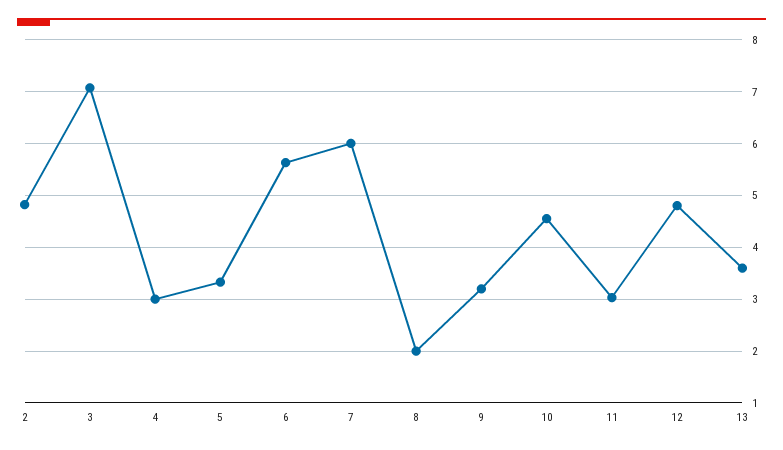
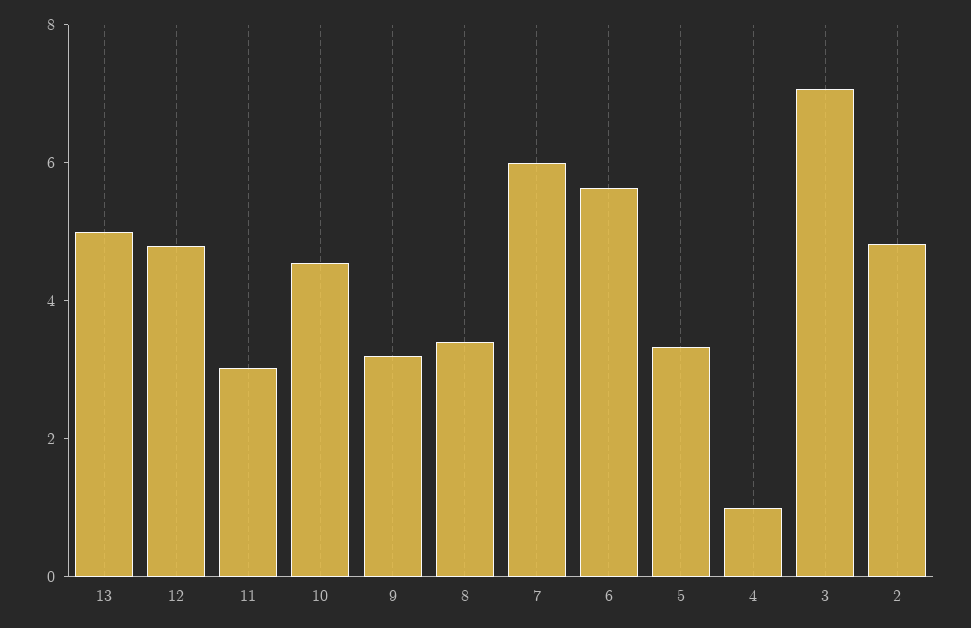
4: 3 -> 1
8: 2 -> 3.5
13: 3.6 -> 5

